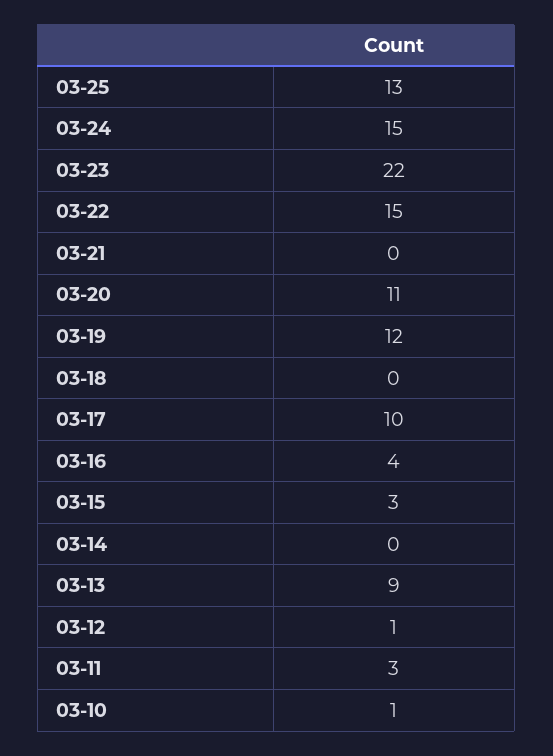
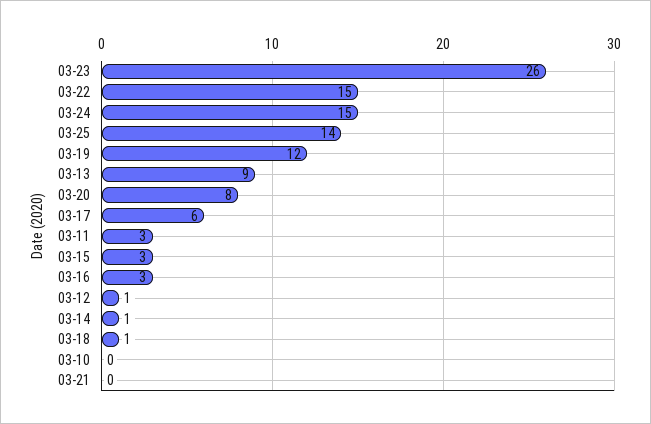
03-25: 13 -> 14
03-23: 22 -> 26
03-20: 11 -> 8
03-18: 0 -> 1
03-17: 10 -> 6
03-16: 4 -> 3
03-14: 0 -> 1
03-10: 1 -> 0

